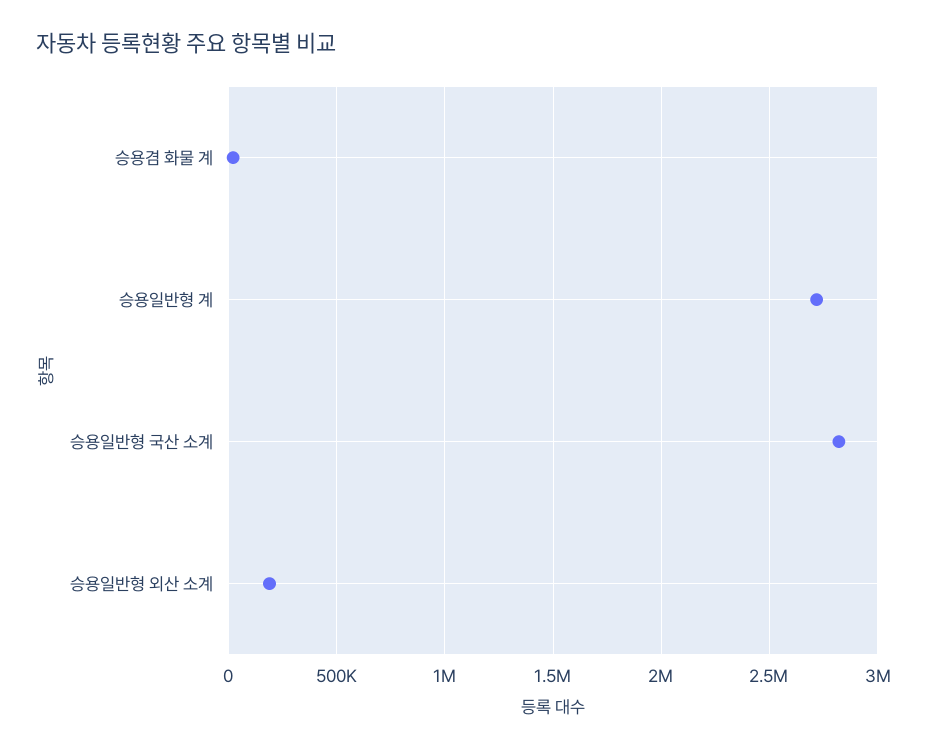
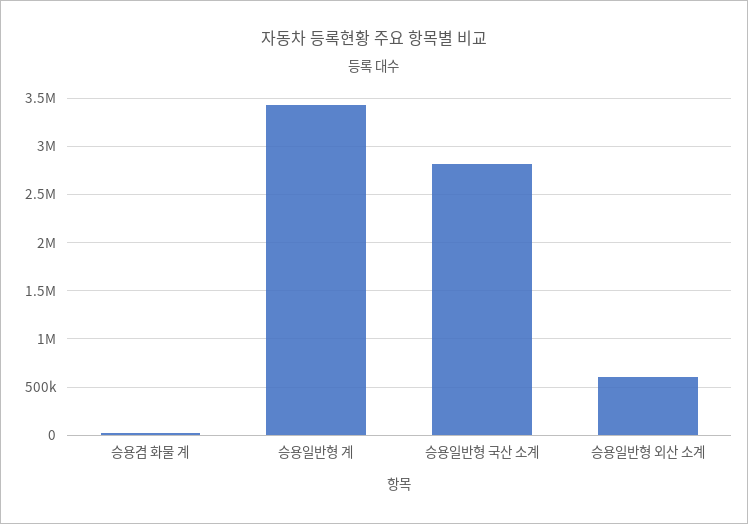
승용일반형 계: 2700000 -> 3400000
승용일반형 외산 소계: 200000 -> 600000

